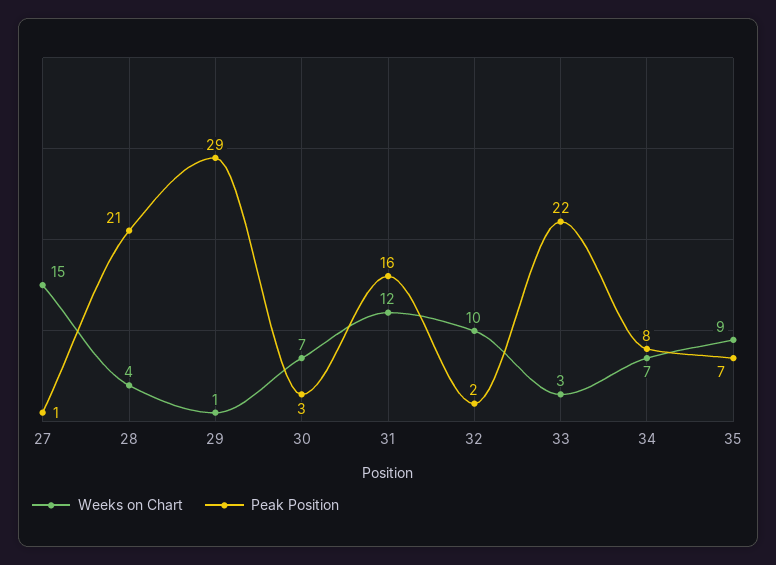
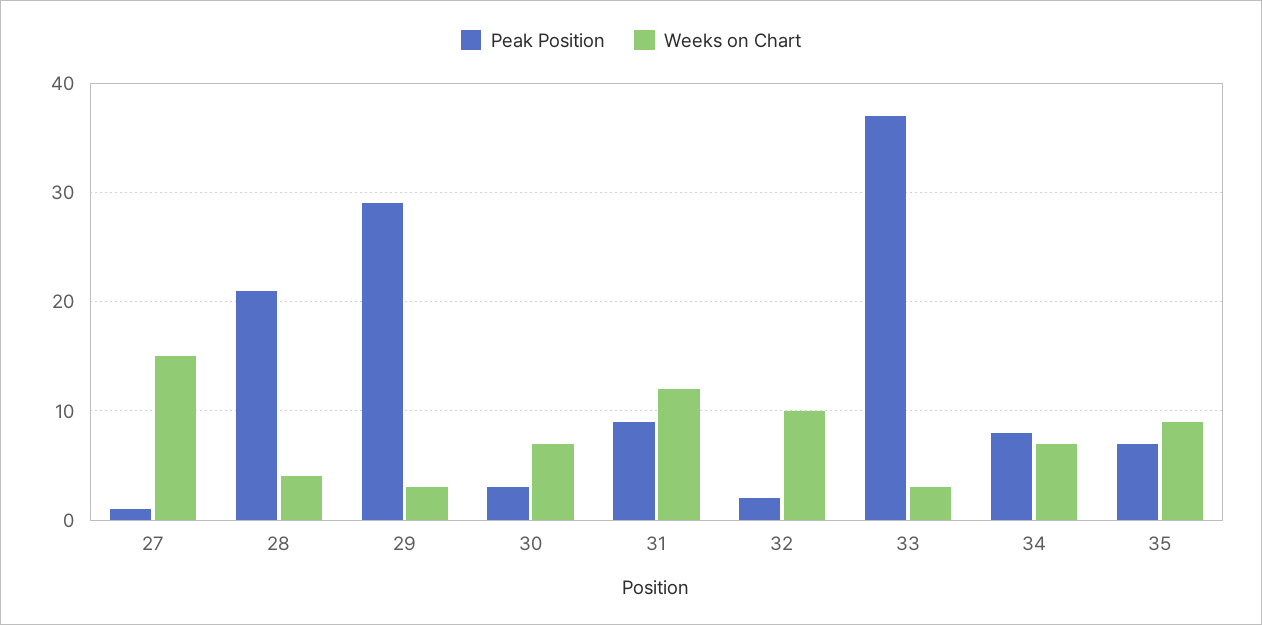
Weeks on Chart, 29: 1 -> 3
Peak Position, 31: 16 -> 9
Peak Position, 33: 22 -> 37

